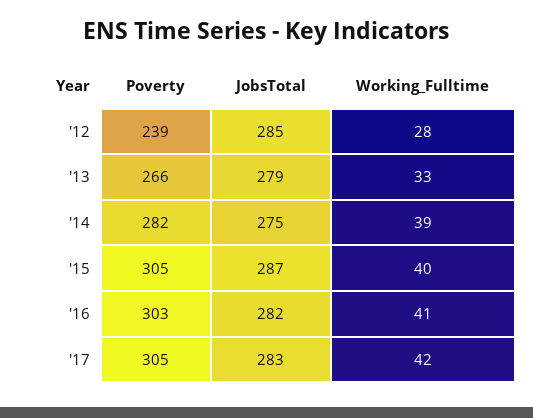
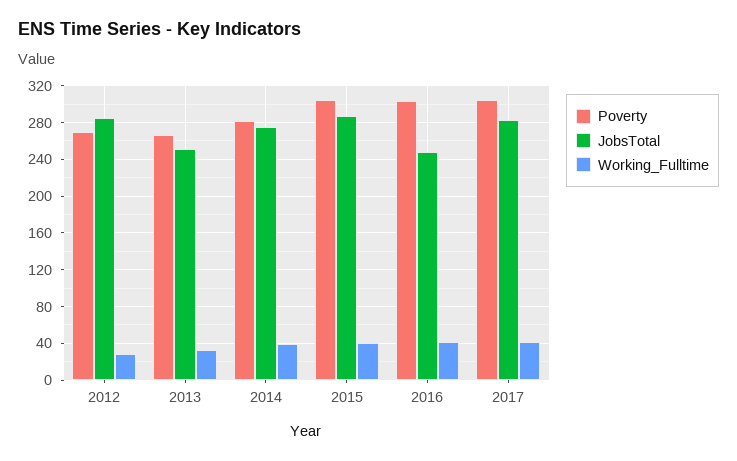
Poverty, '12: 239 -> 270
JobsTotal, '13: 279 -> 250
JobsTotal, '16: 282 -> 250

